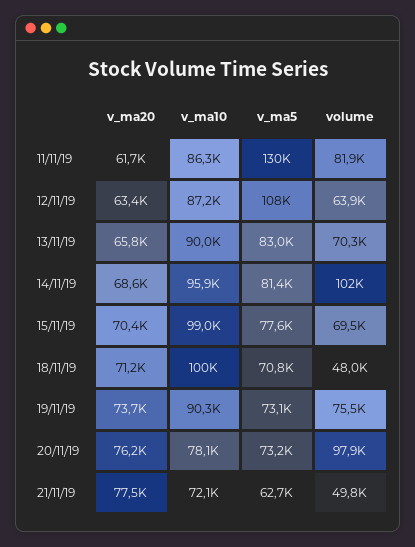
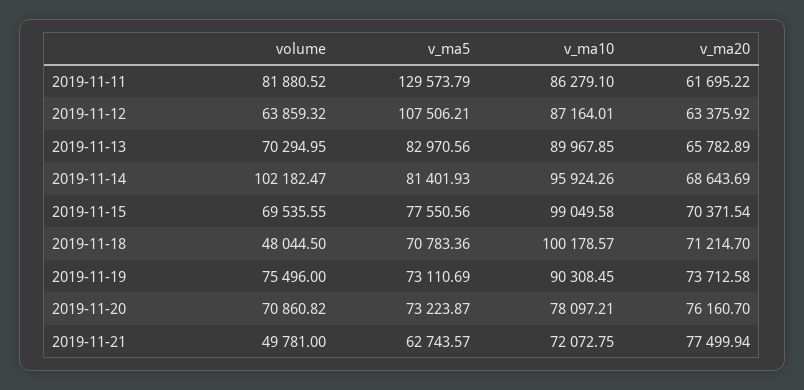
volume, 20/11/19: 97900 -> 70860.82

